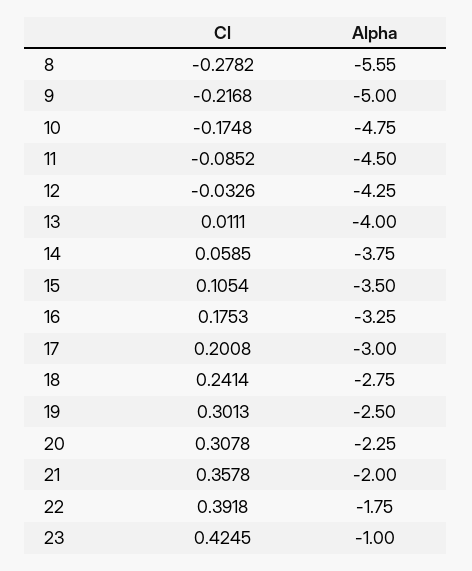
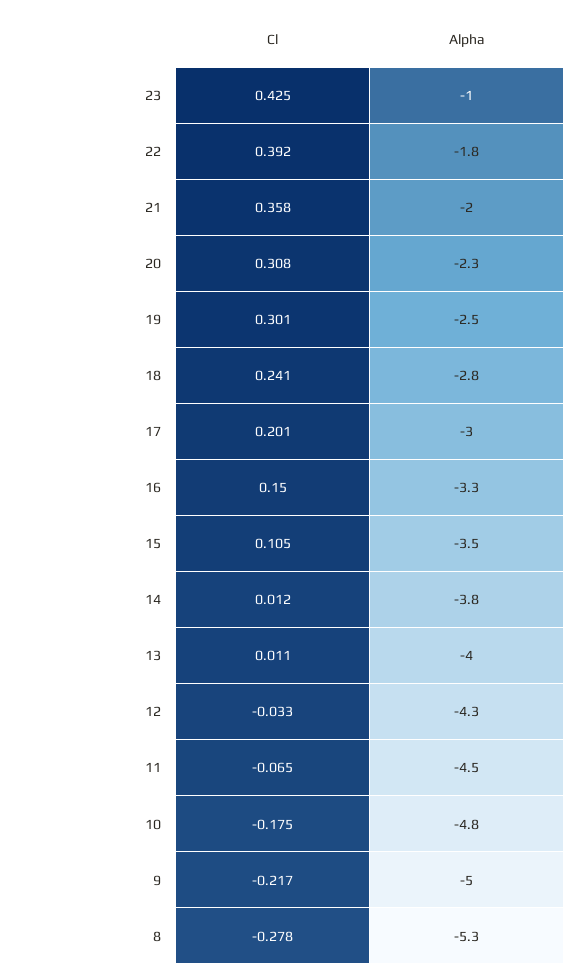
Alpha, 8: -5.55 -> -5.3
Cl, 11: -0.0852 -> -0.065
Cl, 14: 0.0585 -> 0.012
Cl, 16: 0.1753 -> 0.15

